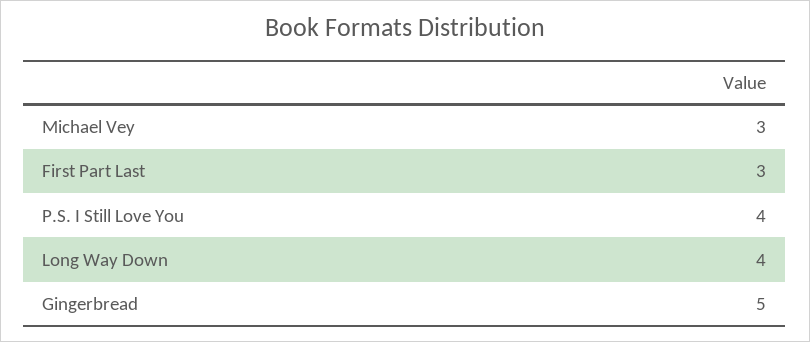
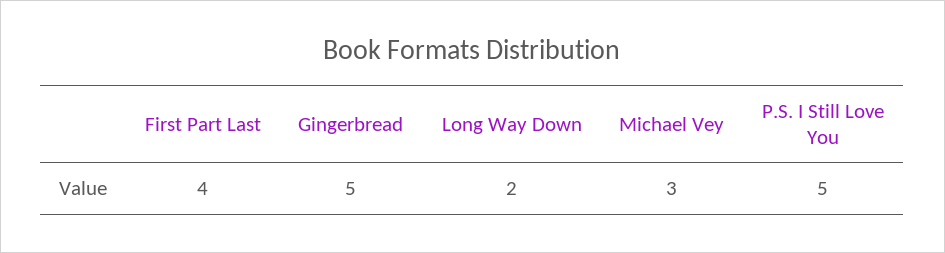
First Part Last: 3 -> 4
P.S. I Still Love You: 4 -> 5
Long Way Down: 4 -> 2

